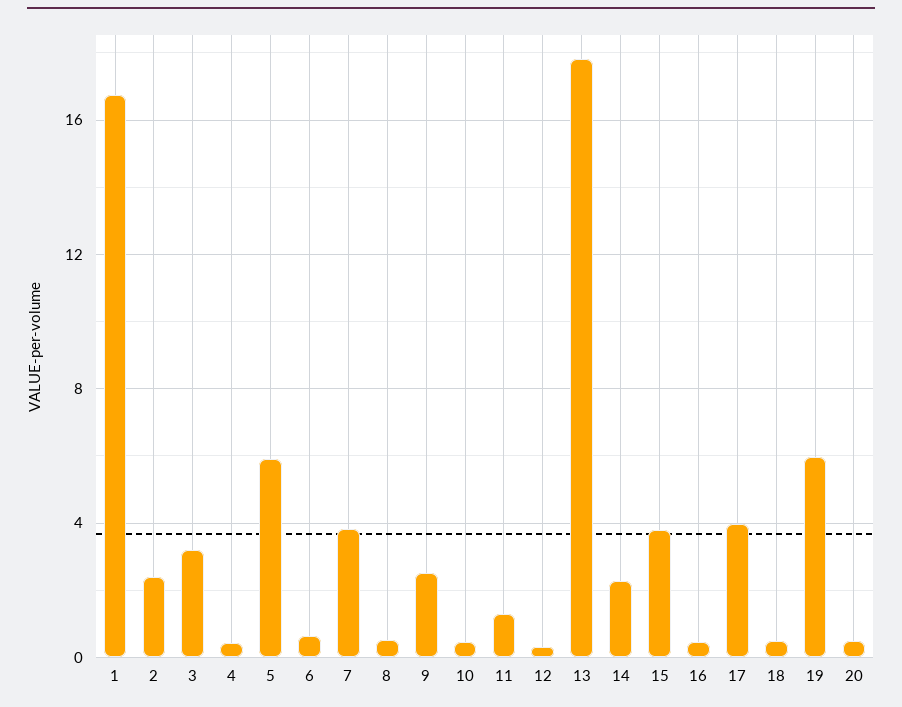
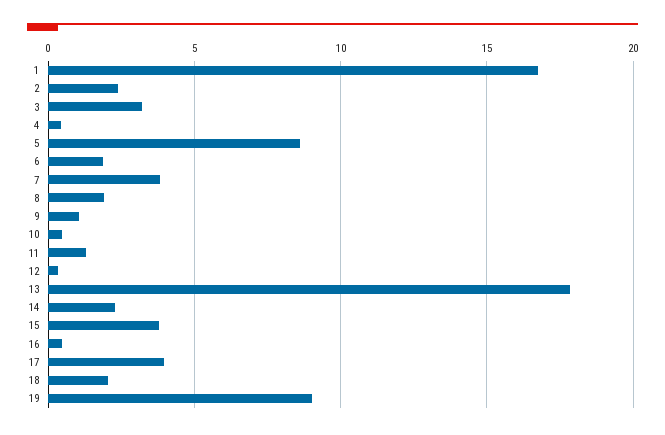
5: 6 -> 8.5
6: 0.5 -> 2
8: 0.5 -> 2
9: 2.5 -> 1
18: 0.5 -> 2
19: 6 -> 9
20: 0.5 -> none

